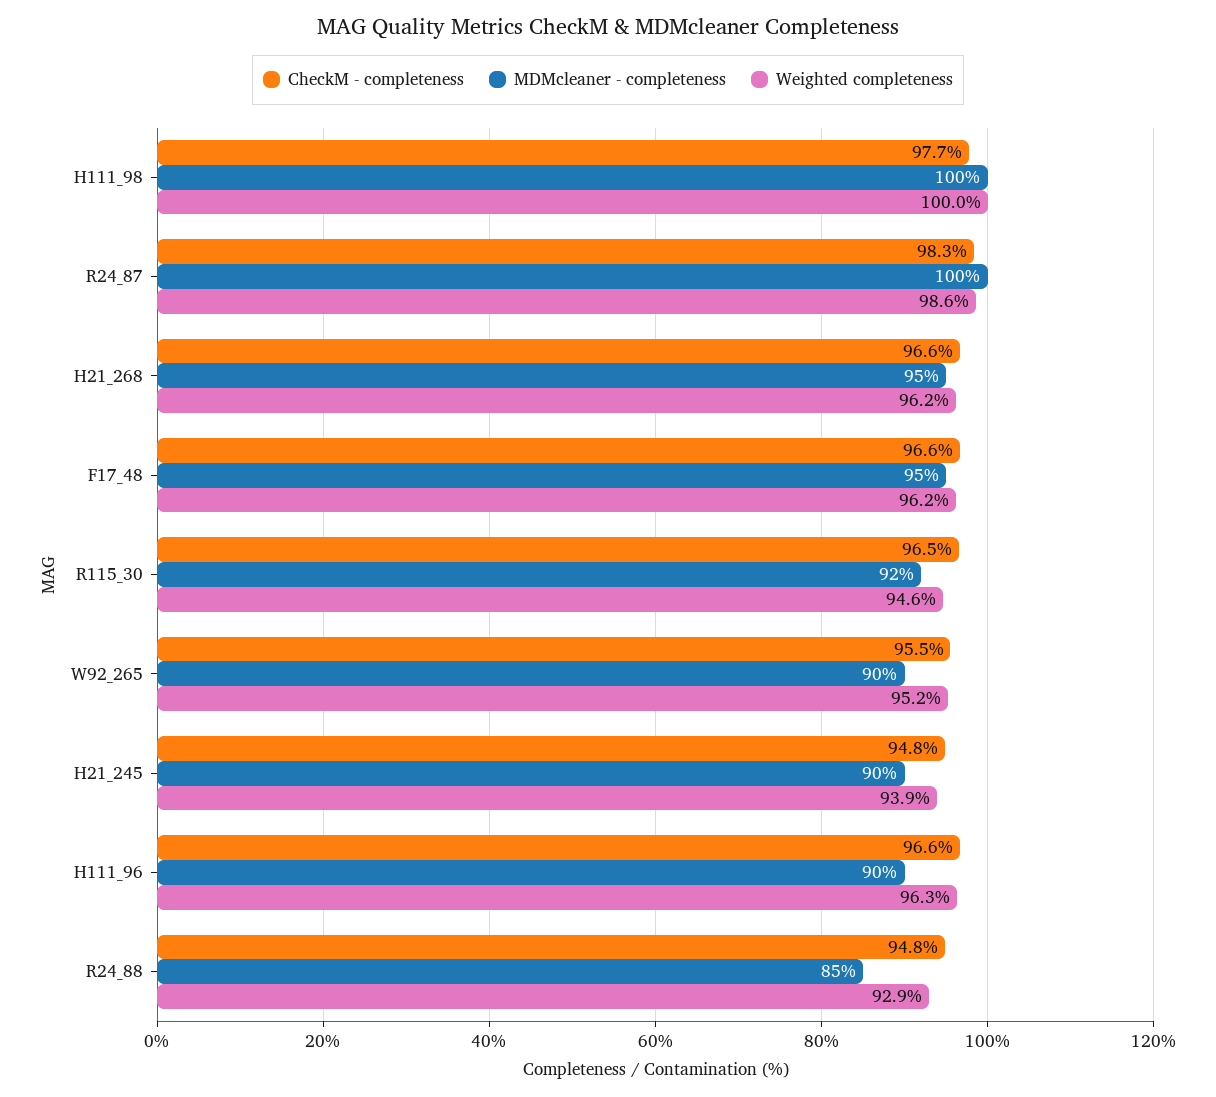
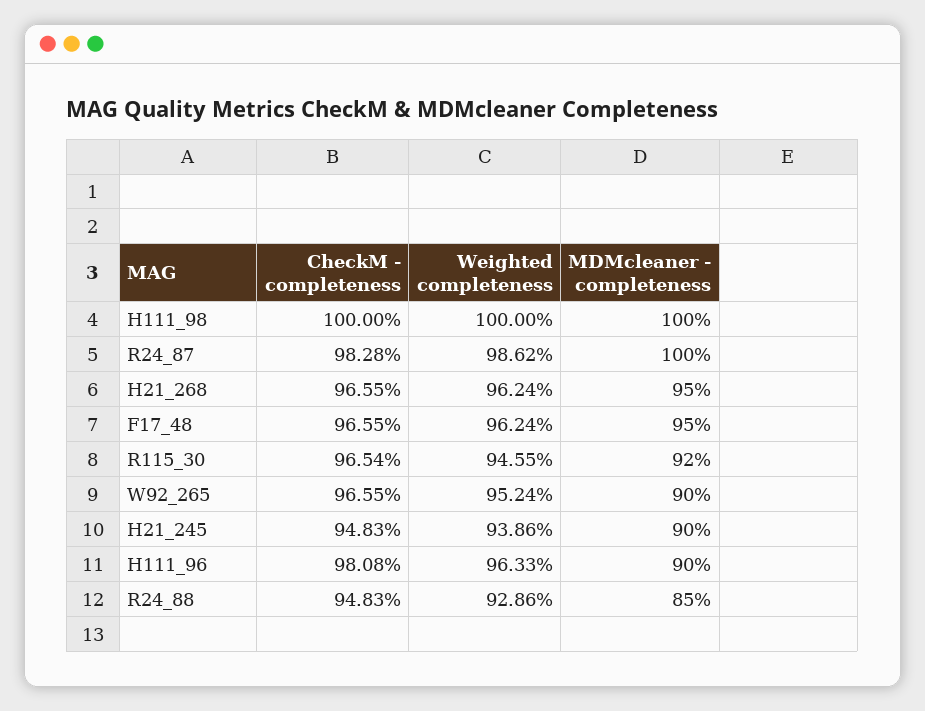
CheckM - completeness, H111_98: 97.7 -> 100
CheckM - completeness, W92_265: 95.5 -> 96.55
CheckM - completeness, H111_96: 96.6 -> 98.08

